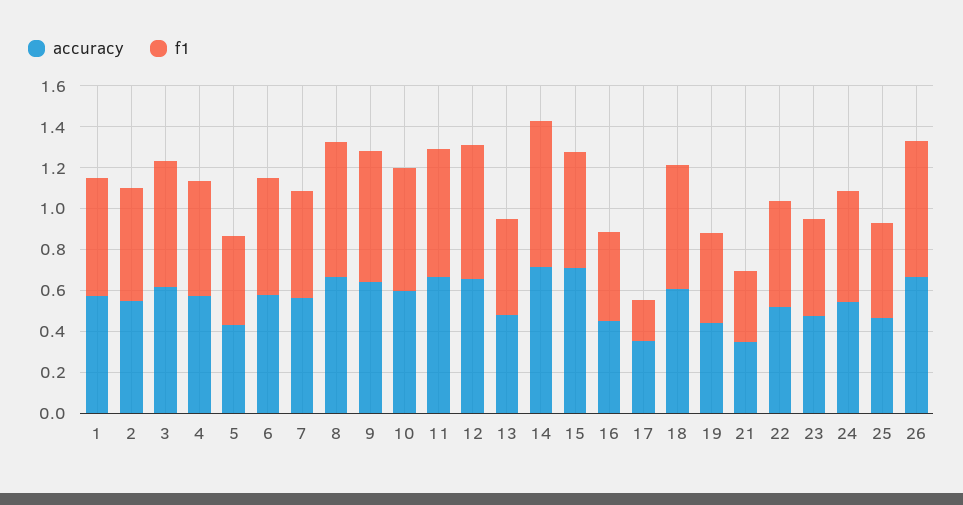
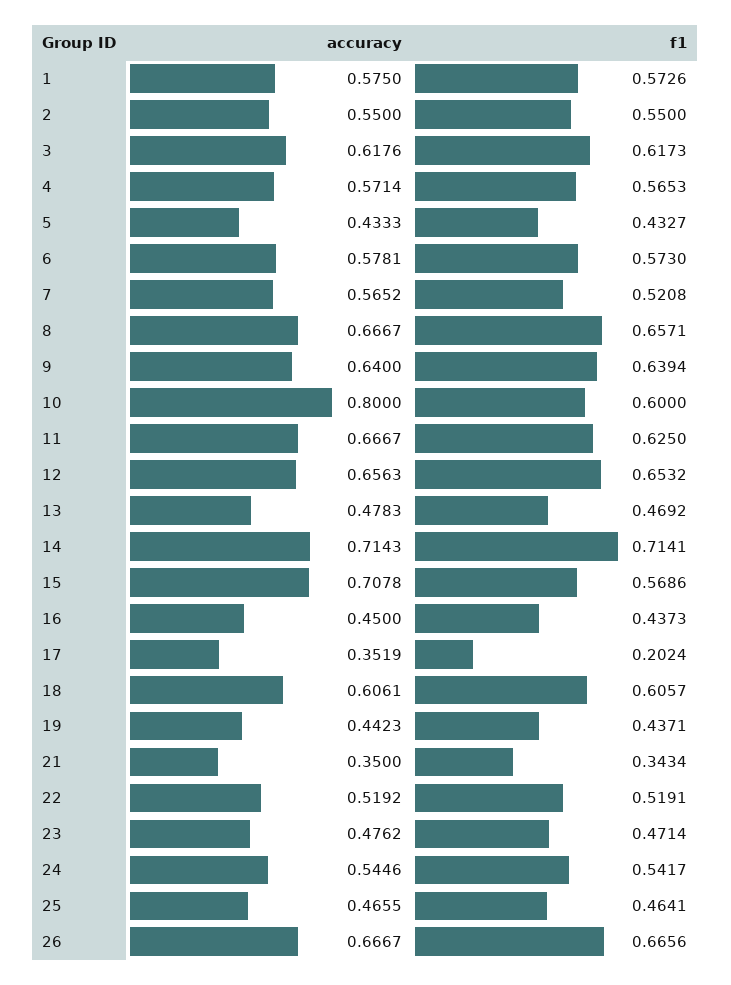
accuracy, 10: 0.6 -> 0.8

